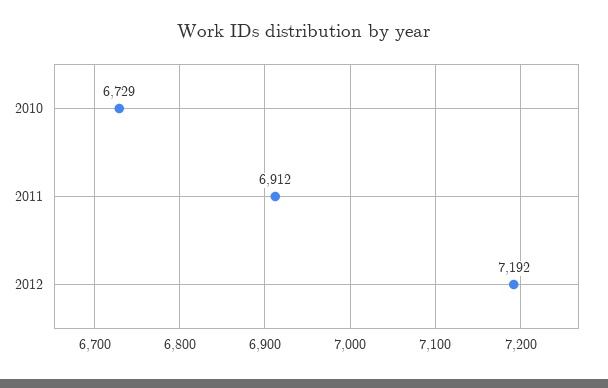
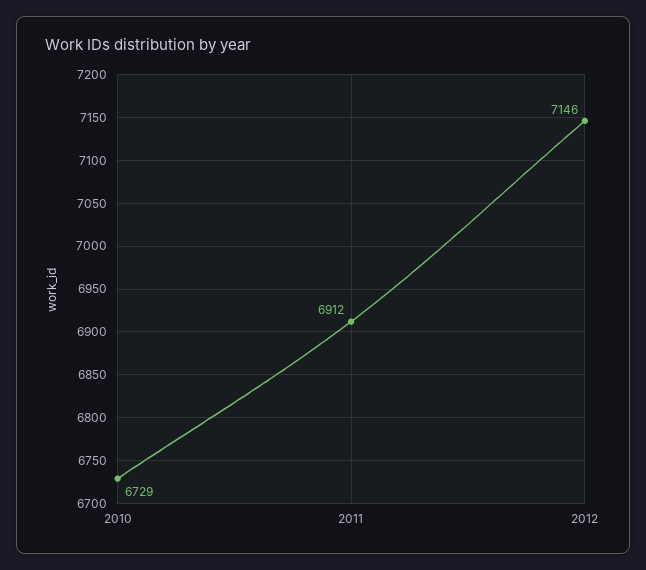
2012: 7192 -> 7146

